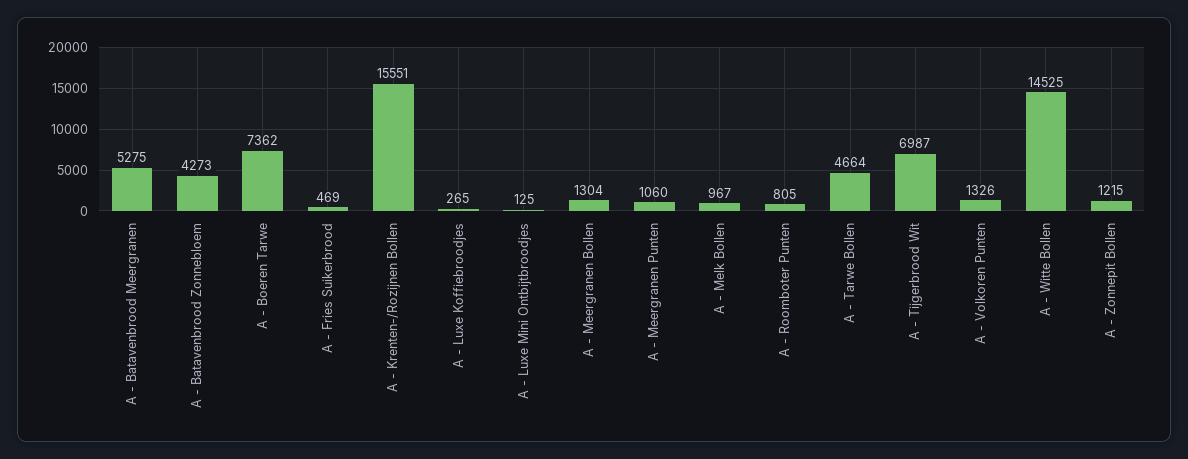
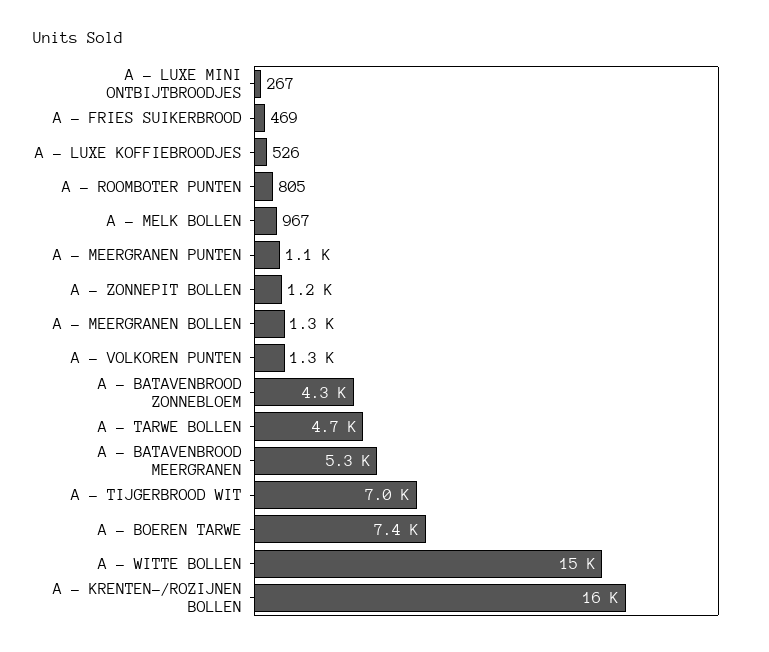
A - Luxe Koffiebroodjes: 265 -> 526
A - Luxe Mini Ontbijtbroodjes: 125 -> 267

